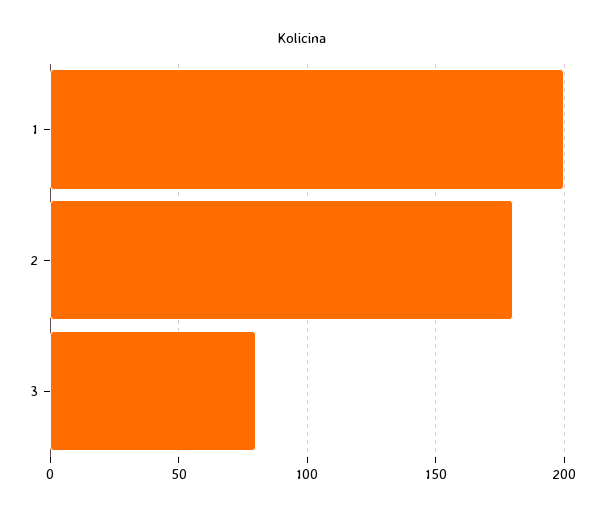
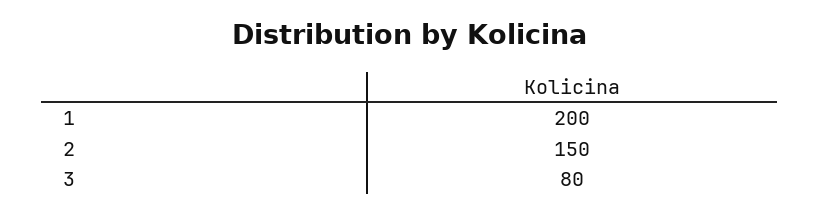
2: 180 -> 150

